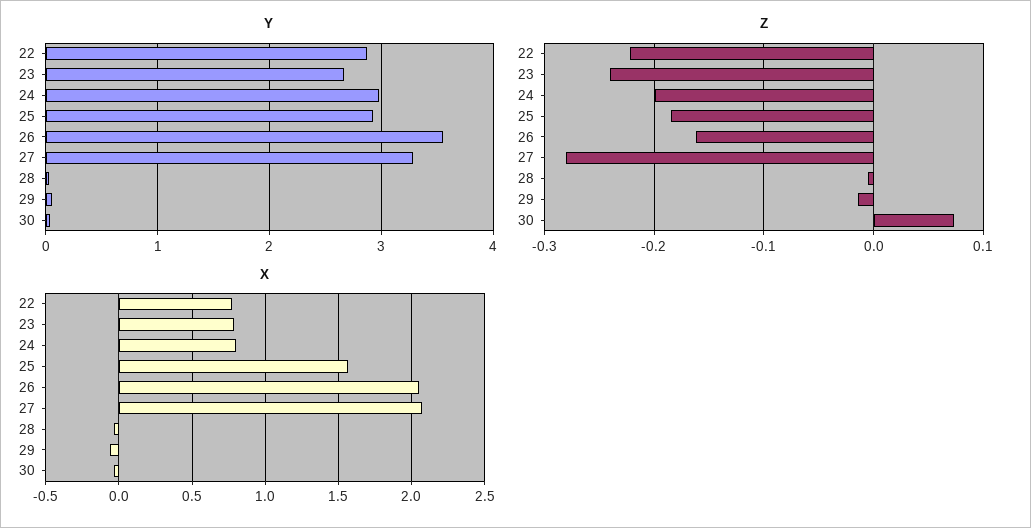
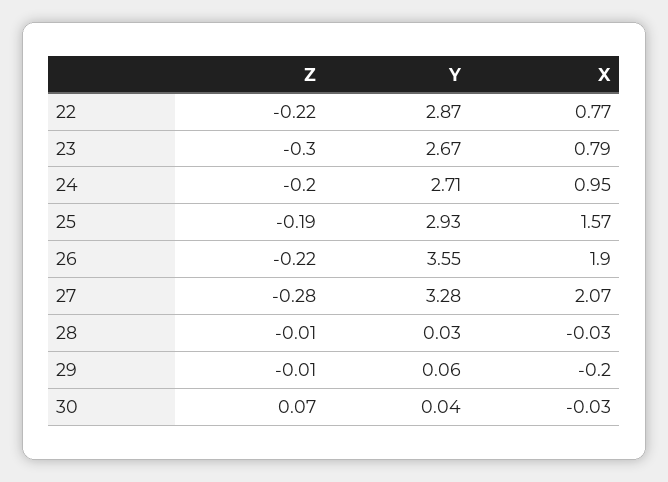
Y, 24: 3 -> 2.71
Z, 23: -0.24 -> -0.3
Z, 26: -0.16 -> -0.22
X, 24: 0.8 -> 0.95
X, 26: 2.05 -> 1.9
X, 29: -0.05 -> -0.2

